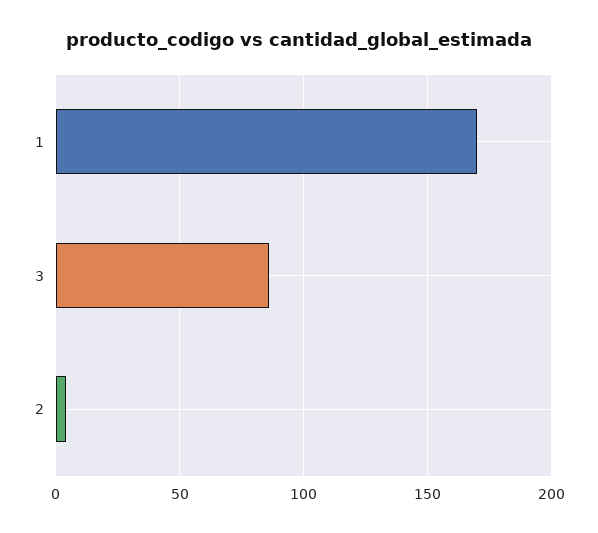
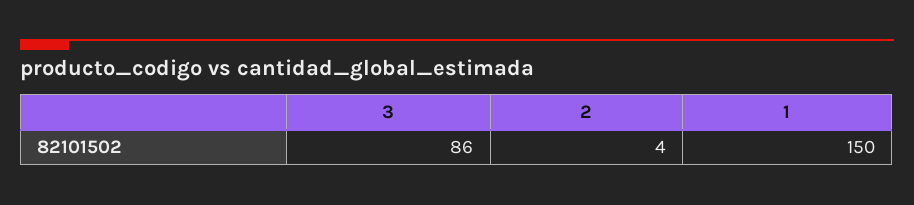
1: 170 -> 150

